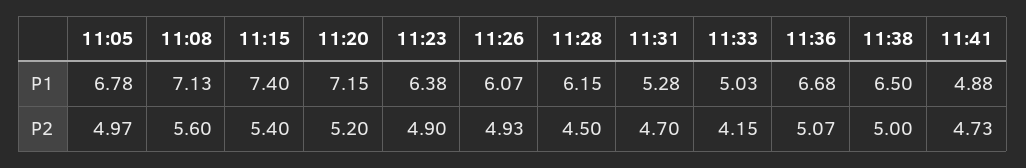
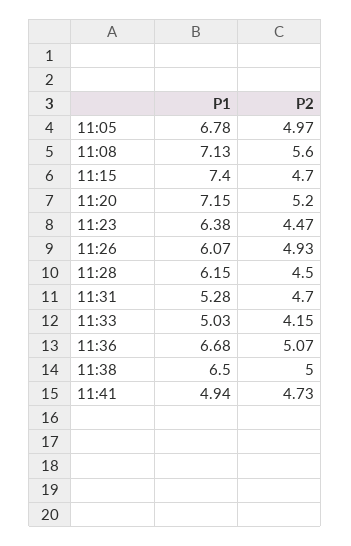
11:41, P1: 4.88 -> 4.94
11:15, P2: 5.4 -> 4.7
11:23, P2: 4.9 -> 4.47

